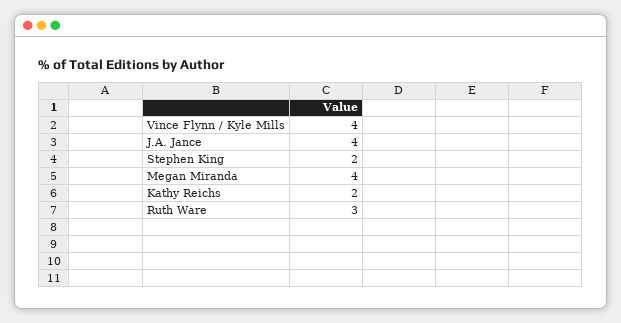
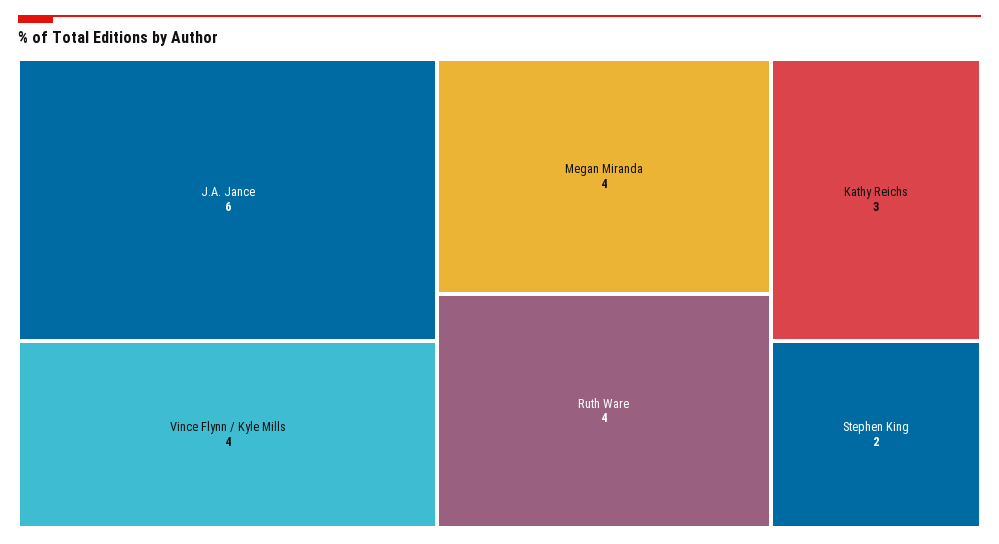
J.A. Jance: 4 -> 6
Kathy Reichs: 2 -> 3
Ruth Ware: 3 -> 4

